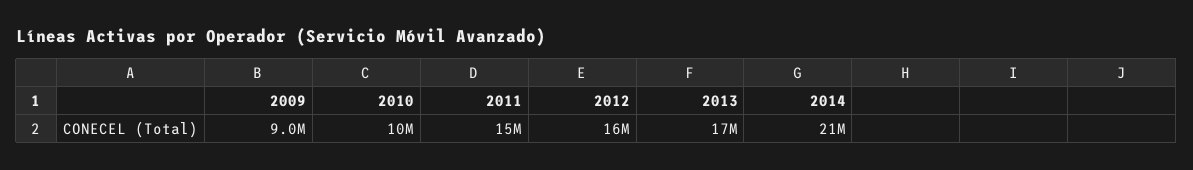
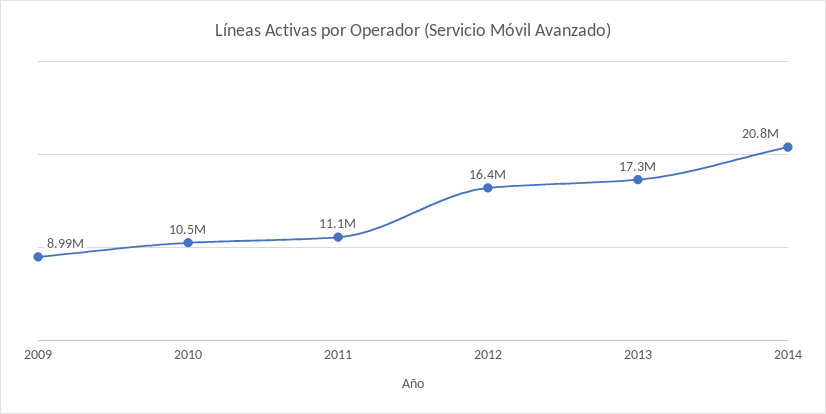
2011: 15000000 -> 11100000

